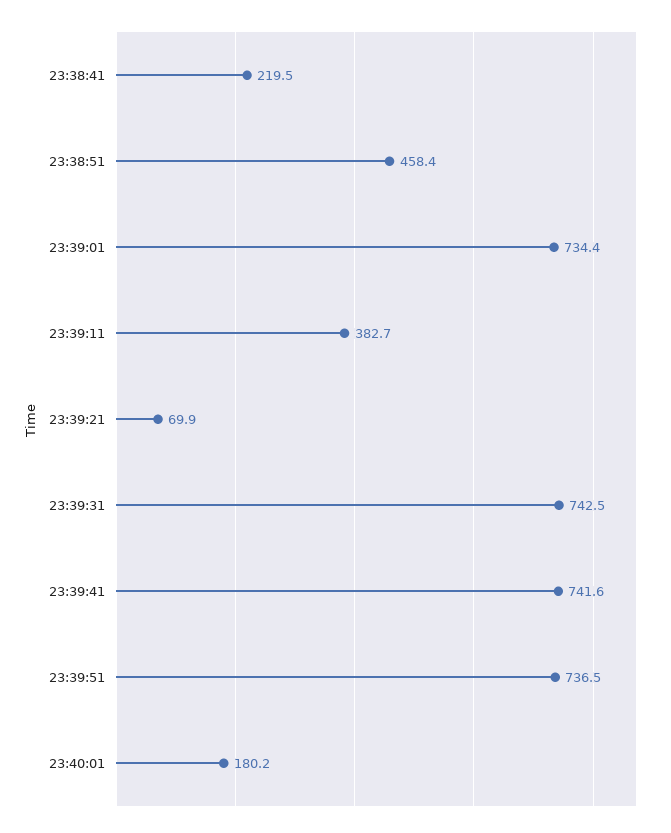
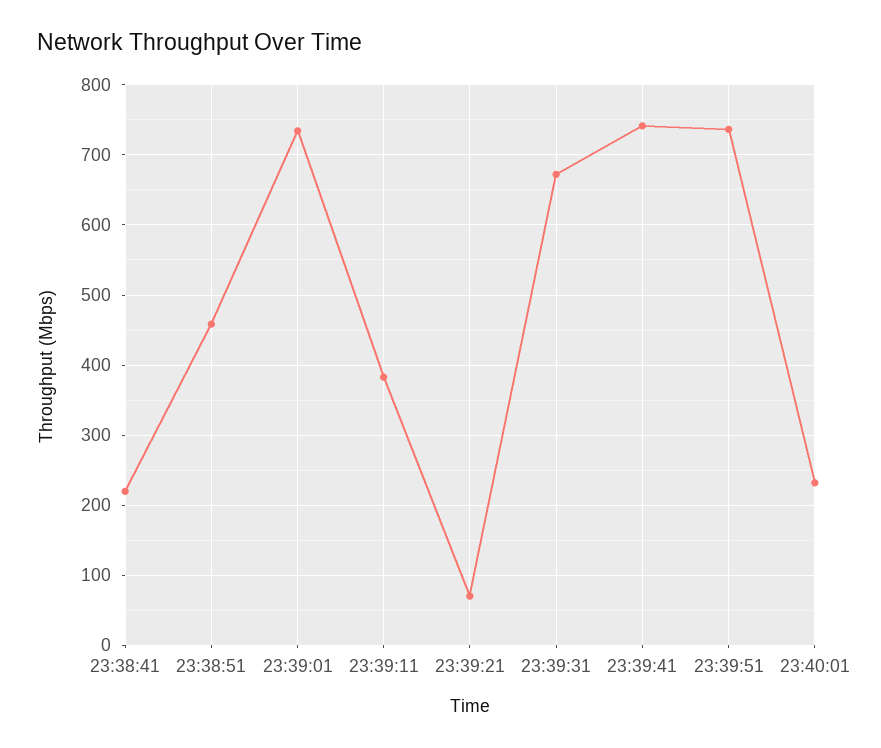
23:39:31: 742.5 -> 670
23:40:01: 180.2 -> 230

